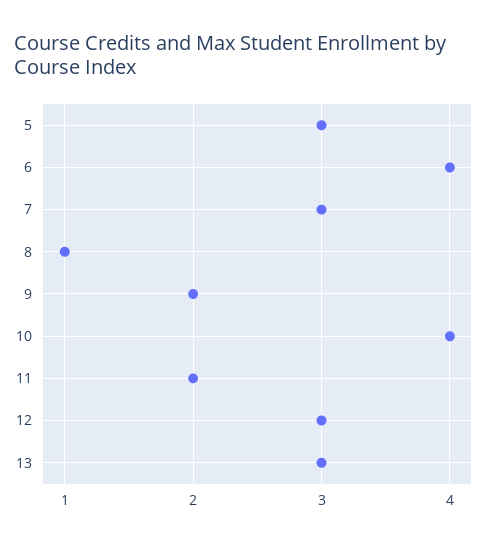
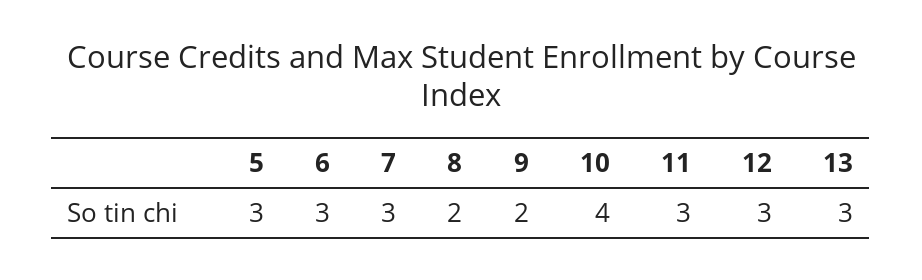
6: 4 -> 3
8: 1 -> 2
11: 2 -> 3

